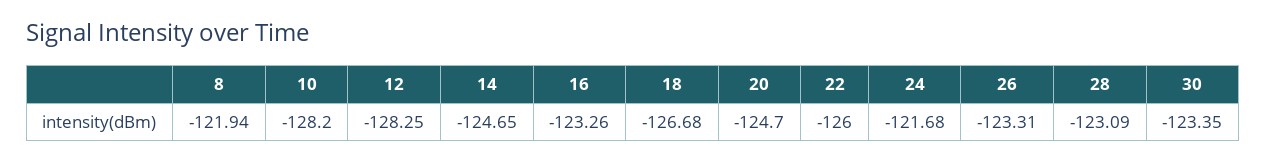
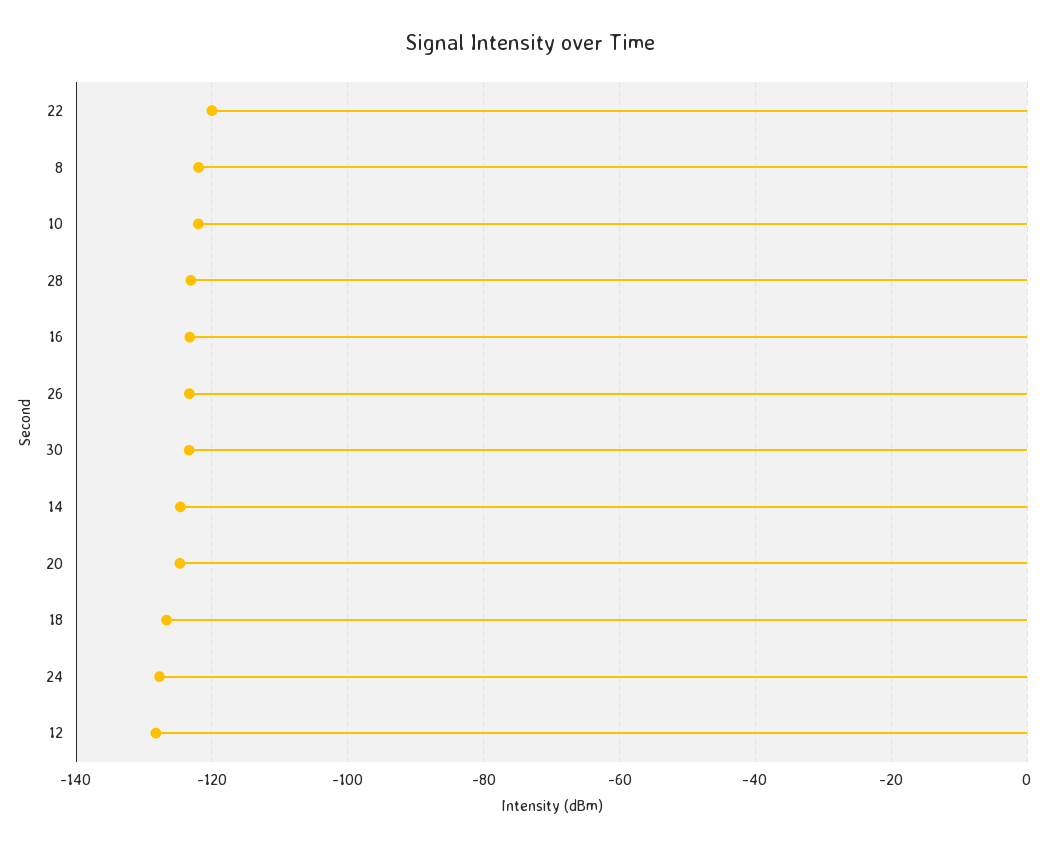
10: -128.2 -> -122
22: -126 -> -120
24: -121.68 -> -128

